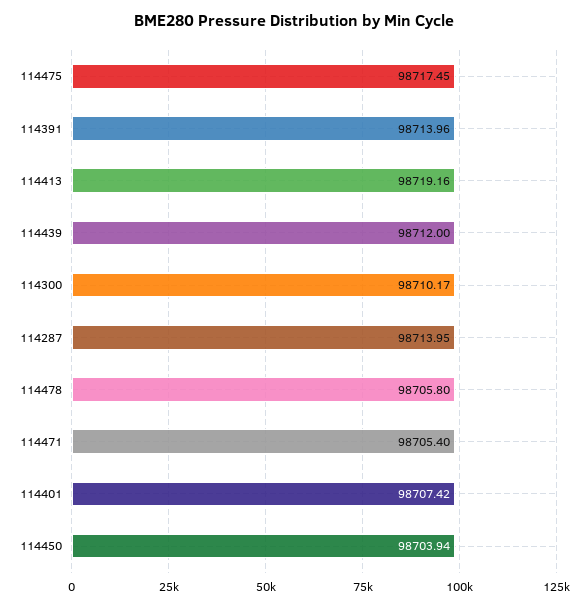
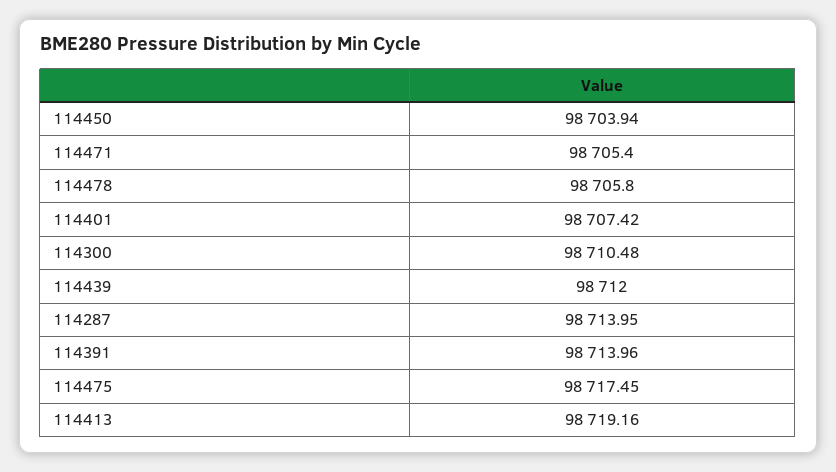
114300: 98710.17 -> 98710.48

